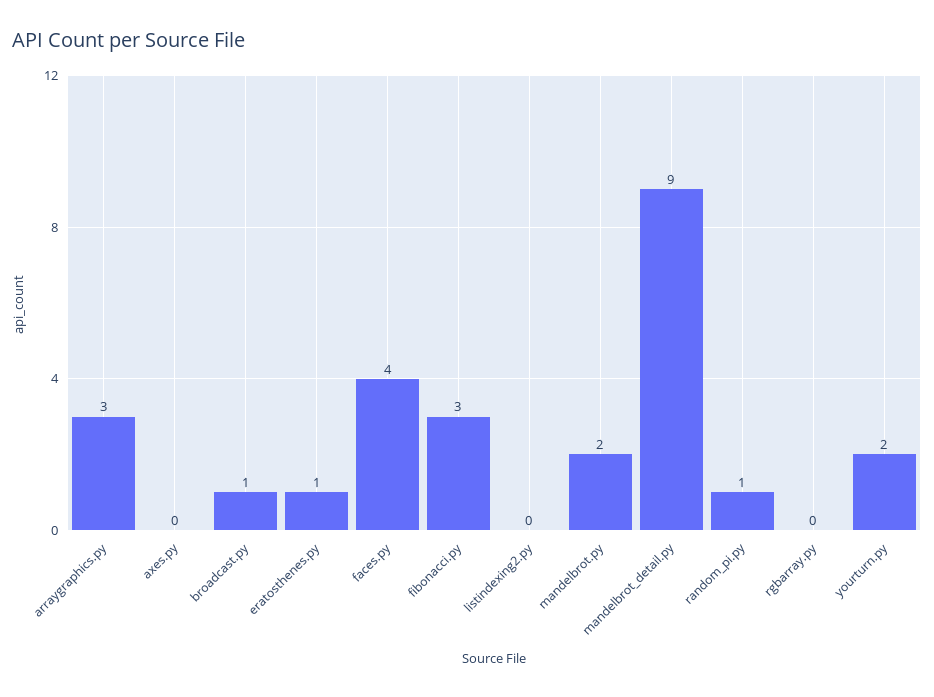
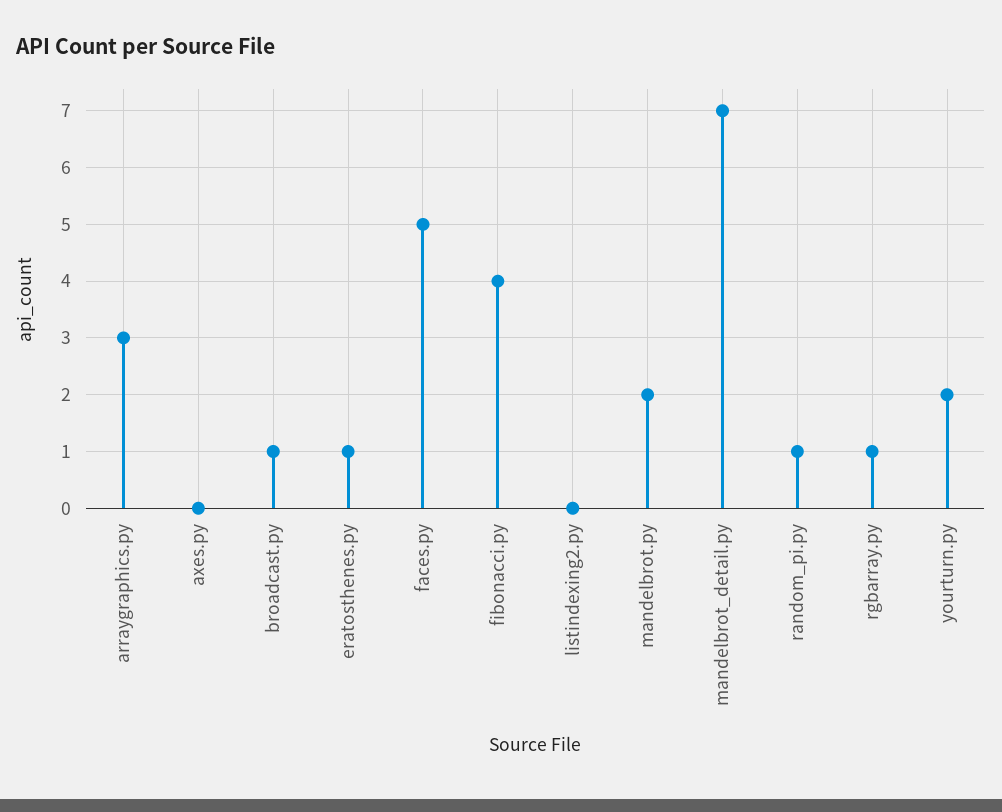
faces.py: 4 -> 5
fibonacci.py: 3 -> 4
mandelbrot_detail.py: 9 -> 7
rgbarray.py: 0 -> 1

